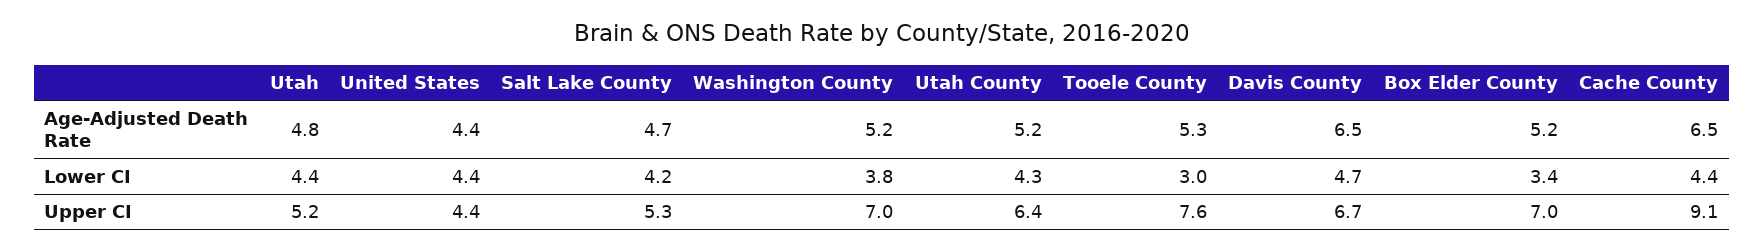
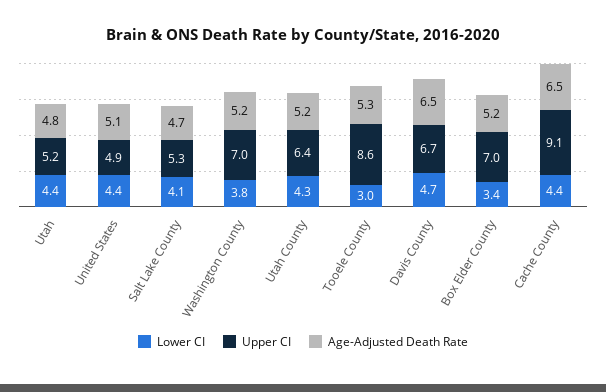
Age-Adjusted Death Rate, United States: 4.4 -> 5.1
Lower CI, Salt Lake County: 4.2 -> 4.1
Upper CI, United States: 4.4 -> 4.9
Upper CI, Tooele County: 7.6 -> 8.6

